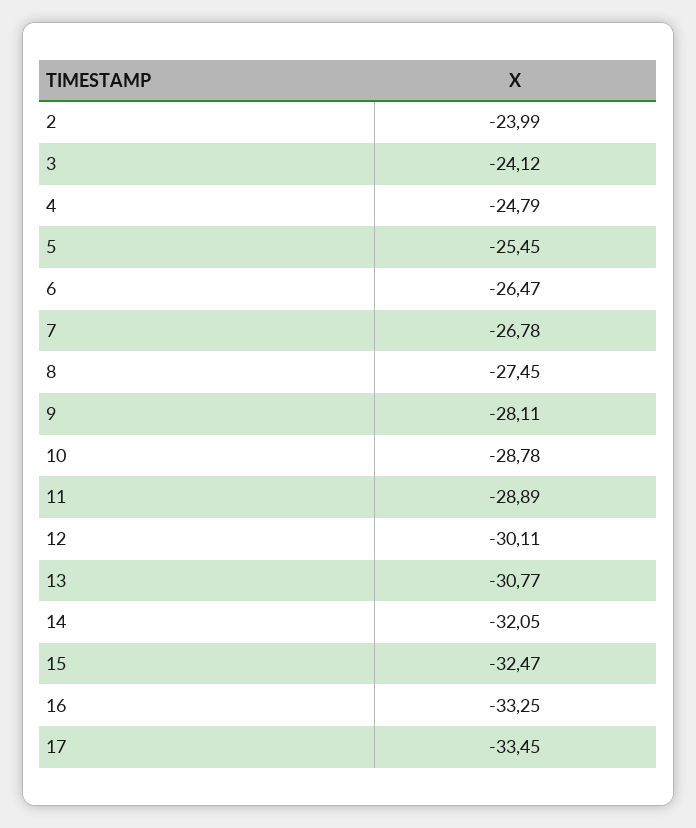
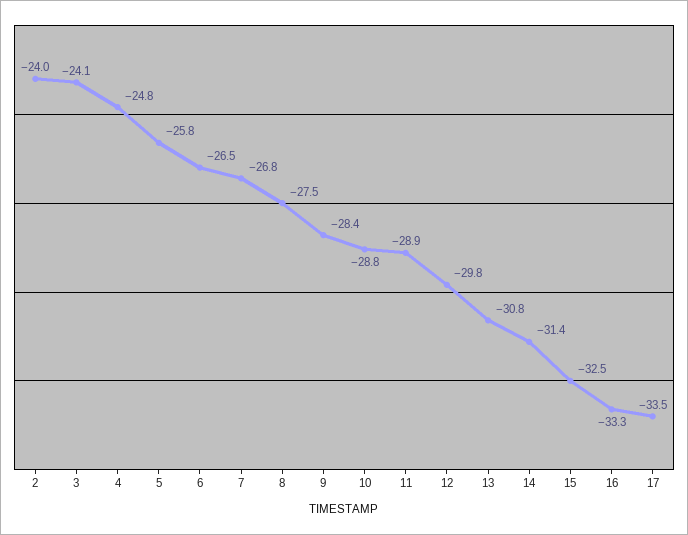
5: -25.45 -> -25.8
9: -28.11 -> -28.4
12: -30.11 -> -29.8
14: -32.05 -> -31.4

